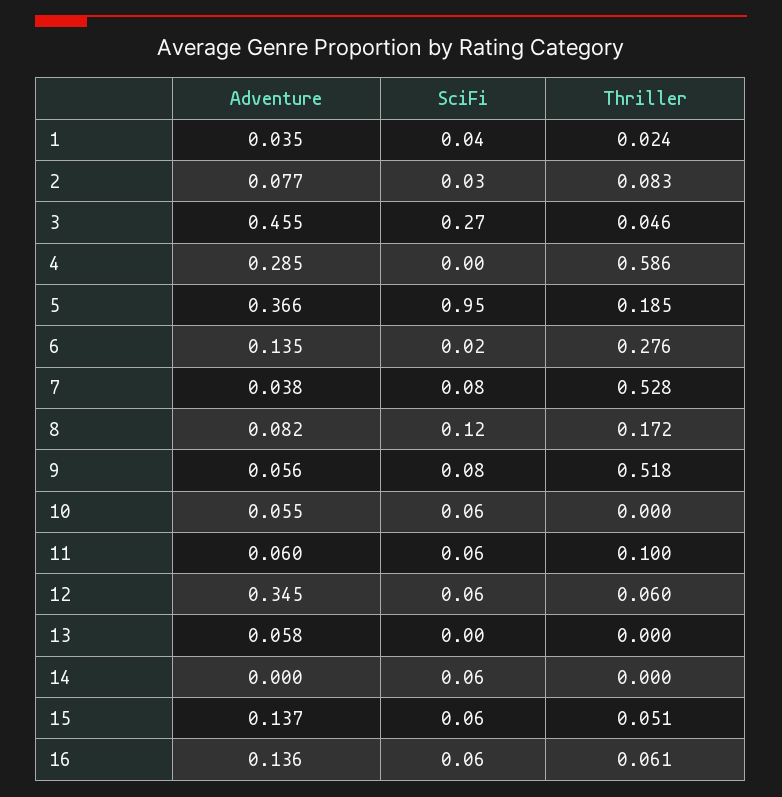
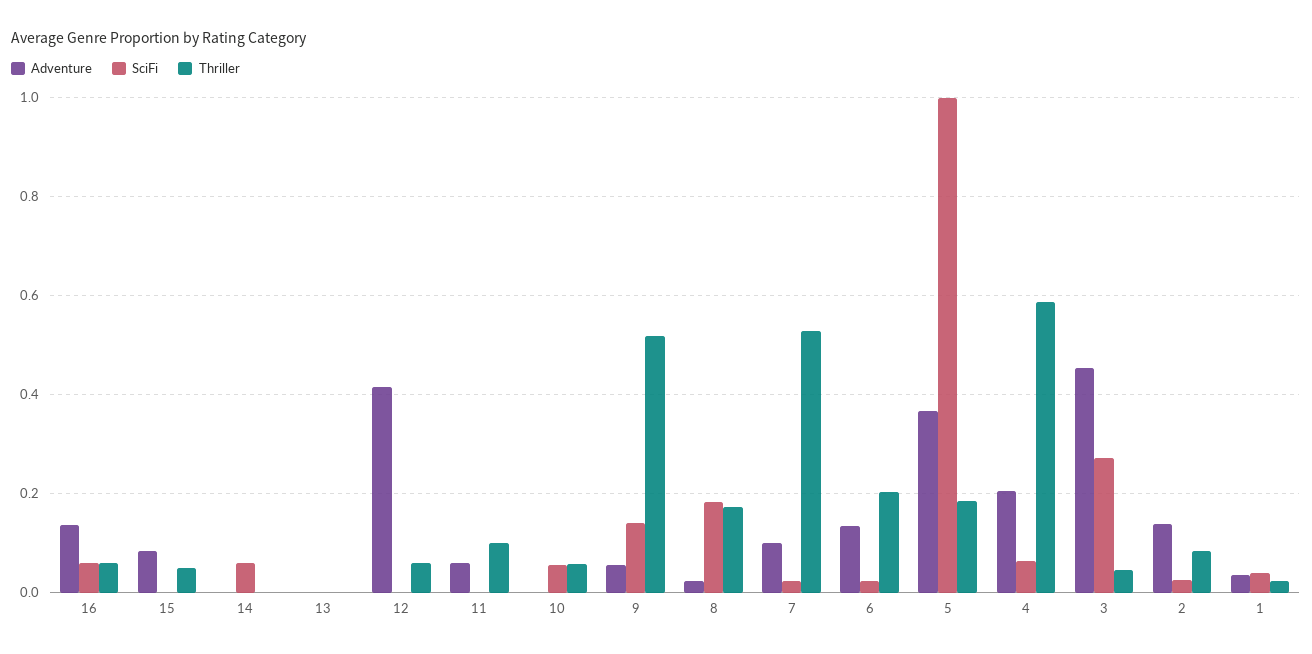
Adventure, 2: 0.077 -> 0.14
Adventure, 4: 0.285 -> 0.2
SciFi, 4: 0 -> 0.06
SciFi, 5: 0.95 -> 1
Thriller, 6: 0.276 -> 0.2
Adventure, 7: 0.038 -> 0.1
SciFi, 7: 0.08 -> 0.02
Adventure, 8: 0.082 -> 0.02
SciFi, 8: 0.12 -> 0.18
SciFi, 9: 0.08 -> 0.14
Adventure, 10: 0.055 -> 0
Thriller, 10: 0 -> 0.06
SciFi, 11: 0.06 -> 0
Adventure, 12: 0.345 -> 0.42
SciFi, 12: 0.06 -> 0
Adventure, 13: 0.058 -> 0
Adventure, 15: 0.137 -> 0.08
SciFi, 15: 0.06 -> 0

